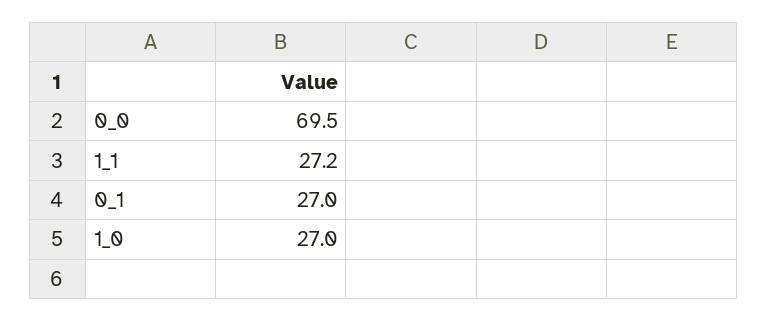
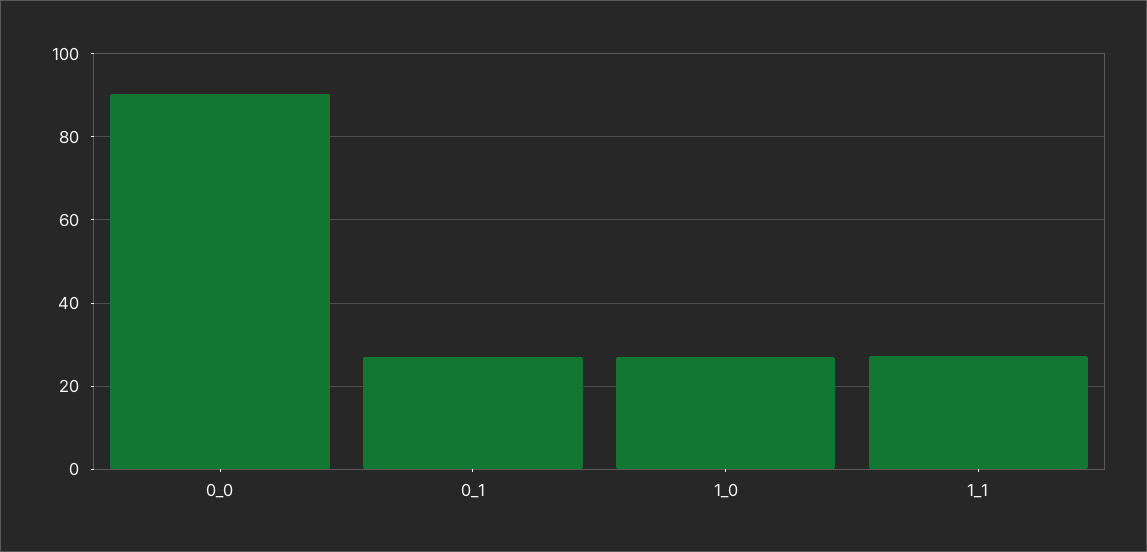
0_0: 69.5 -> 90

